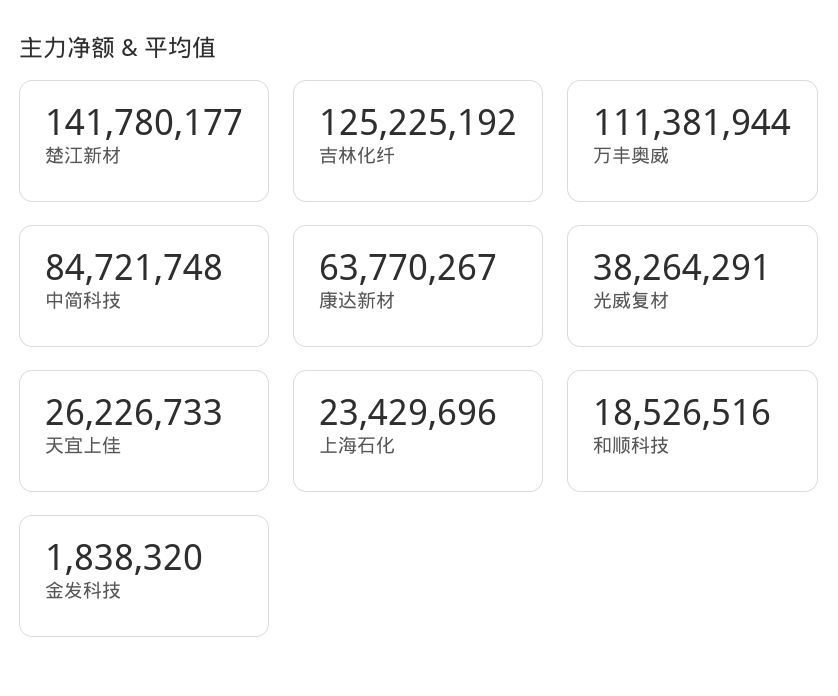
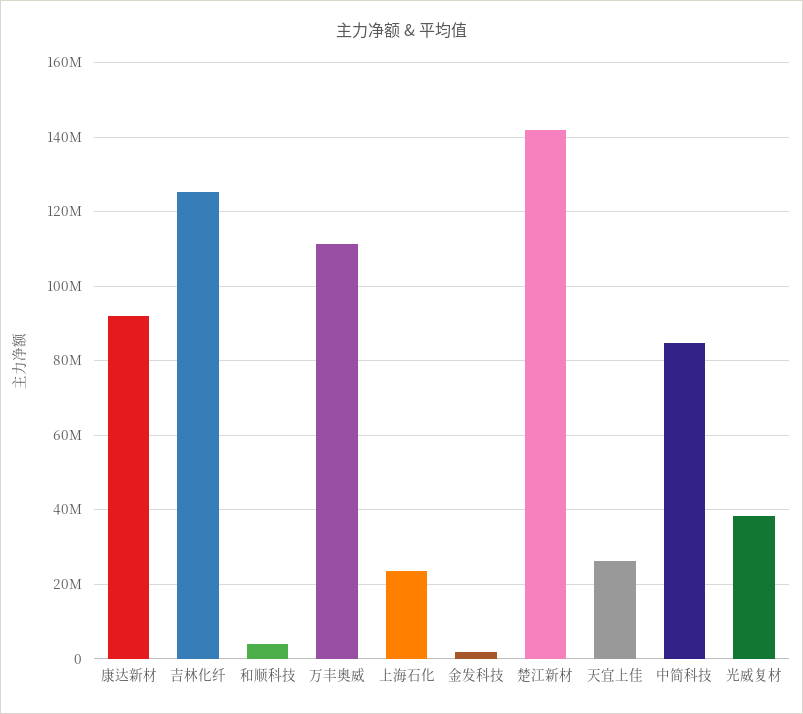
康达新材: 63770267 -> 92000000
和顺科技: 18526516 -> 4000000

